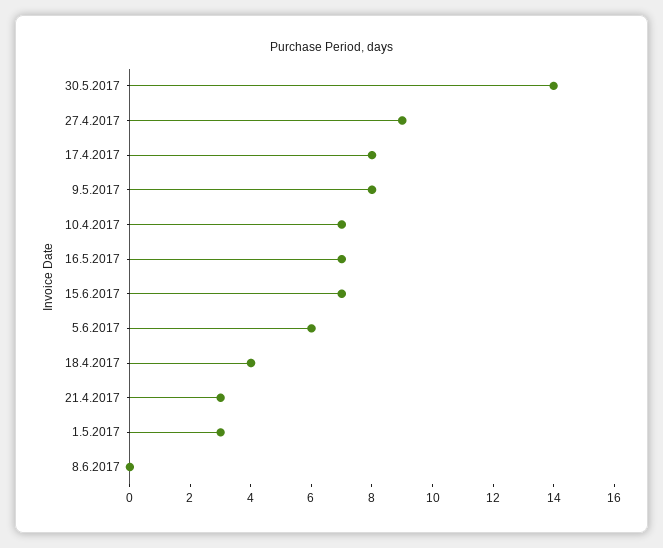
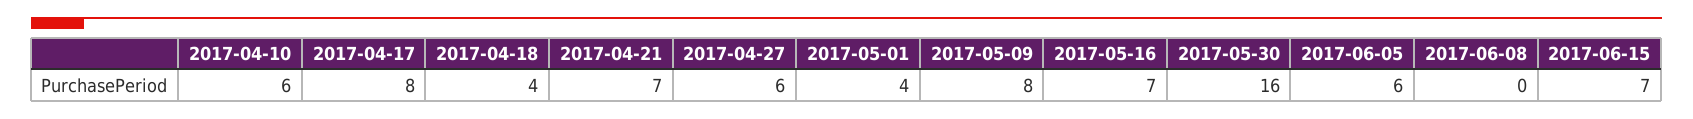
30.5.2017: 14 -> 16
27.4.2017: 9 -> 6
10.4.2017: 7 -> 6
21.4.2017: 3 -> 7
1.5.2017: 3 -> 4

